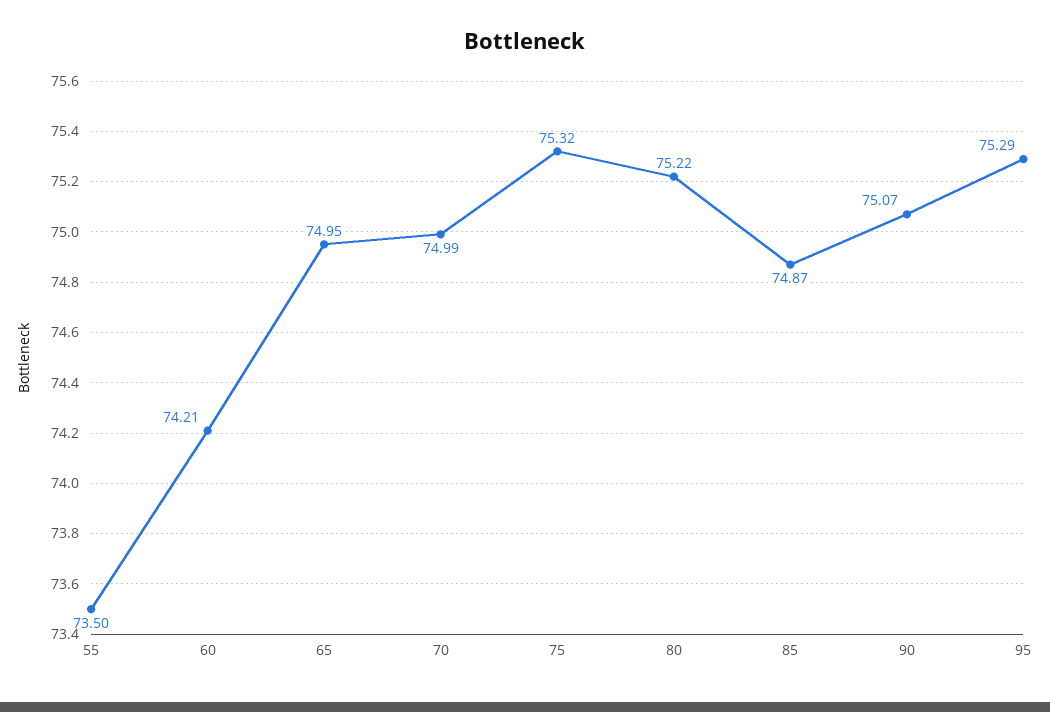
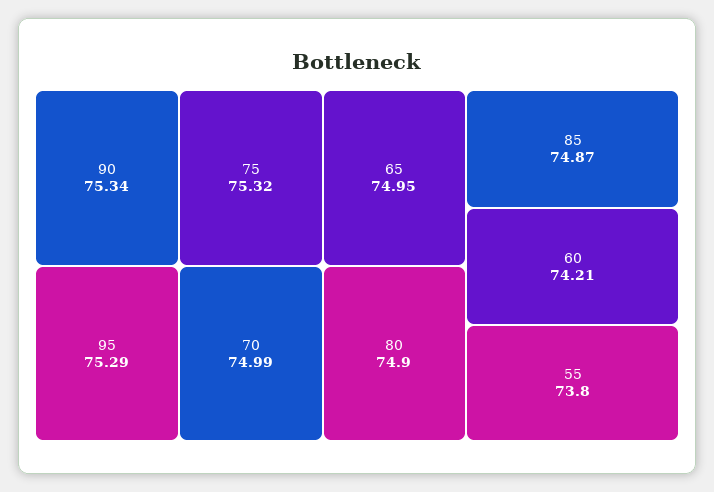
55: 73.5 -> 73.8
80: 75.22 -> 74.9
90: 75.07 -> 75.34

